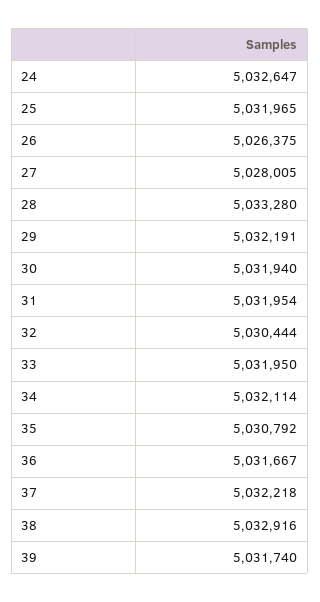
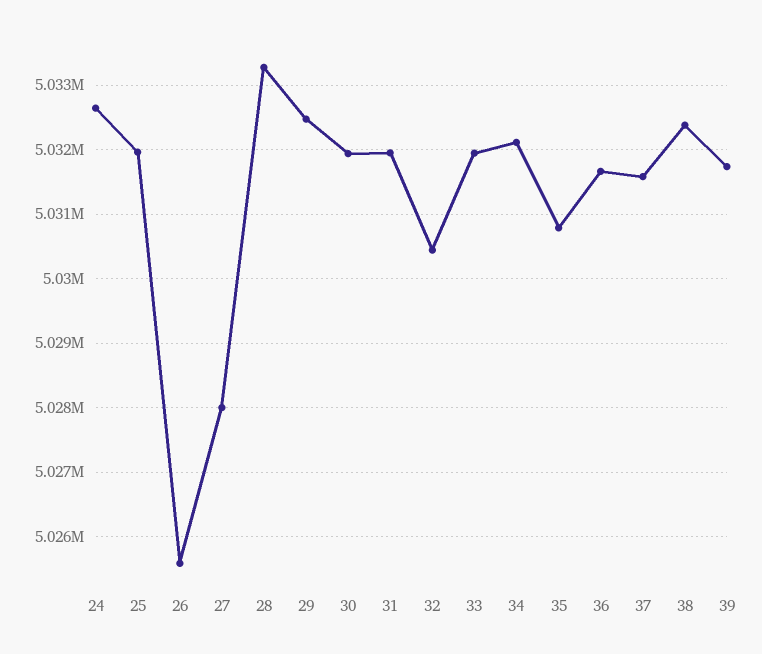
26: 5026375 -> 5025600
29: 5032191 -> 5032500
37: 5032218 -> 5031600
38: 5032916 -> 5032400

